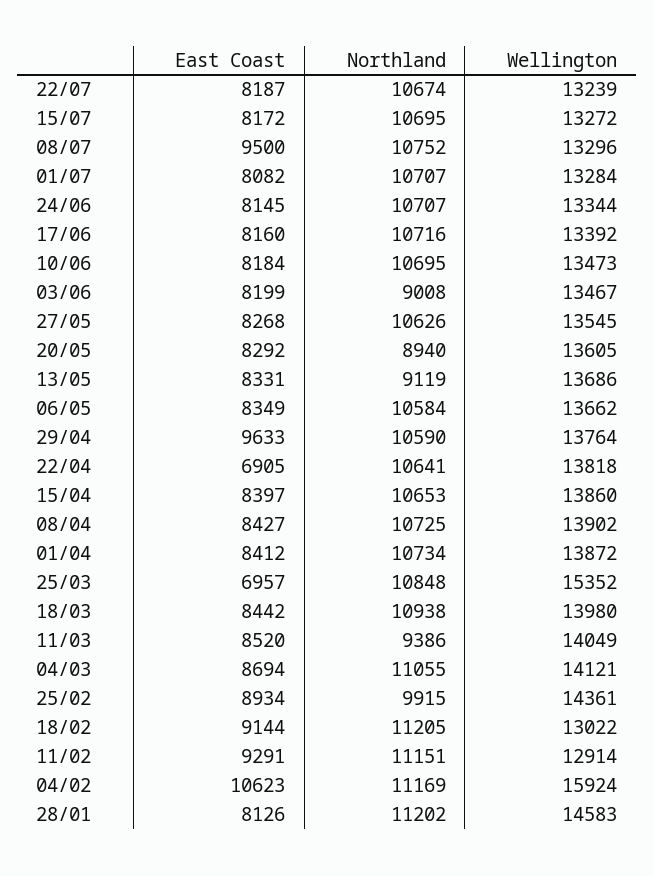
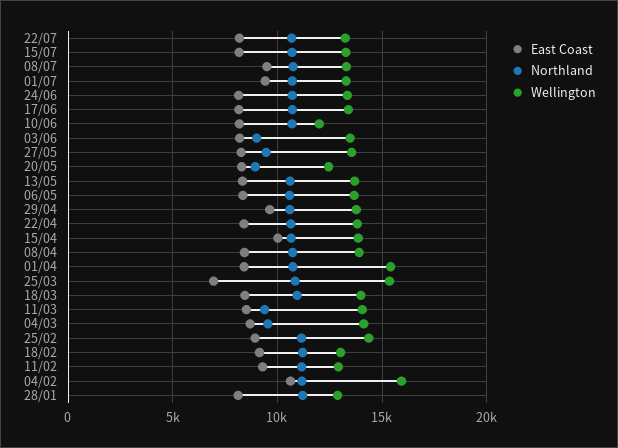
East Coast, 01/07: 8082 -> 9500
Wellington, 10/06: 13473 -> 12000
Northland, 27/05: 10626 -> 9500
Wellington, 20/05: 13605 -> 12500
Northland, 13/05: 9119 -> 10500
East Coast, 22/04: 6905 -> 8500
East Coast, 15/04: 8397 -> 10000
Wellington, 01/04: 13872 -> 15500
Northland, 04/03: 11055 -> 9500
Northland, 25/02: 9915 -> 11000
Wellington, 28/01: 14583 -> 13000

